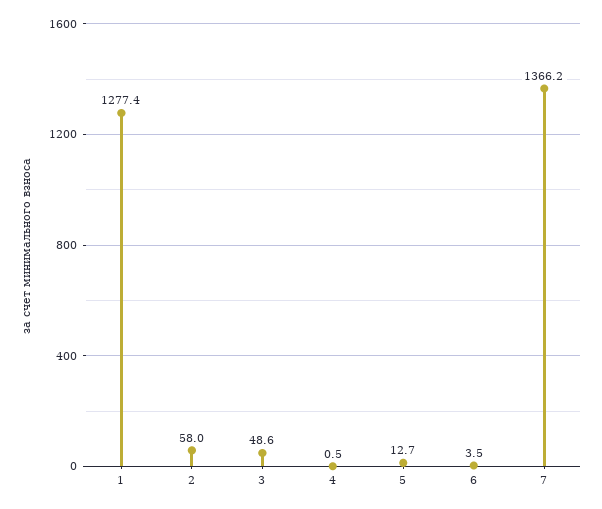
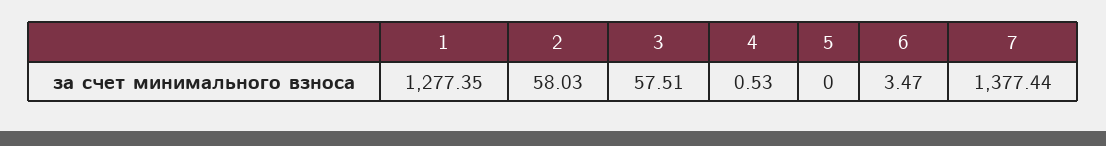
3: 48.6 -> 57.51
5: 12.7 -> 0
7: 1366.2 -> 1377.44

